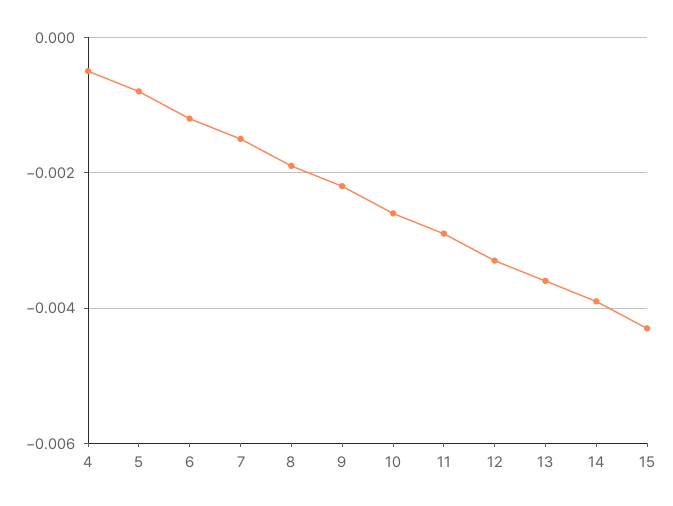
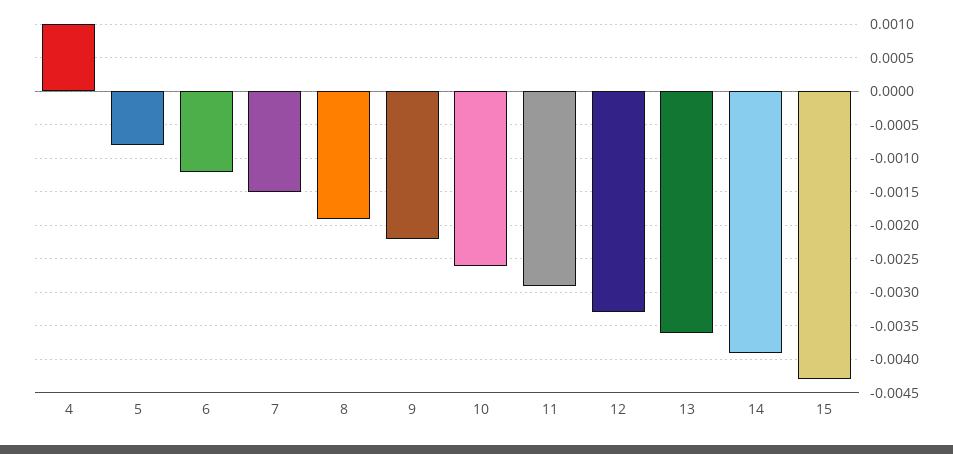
4: -0.0005 -> 0.001

